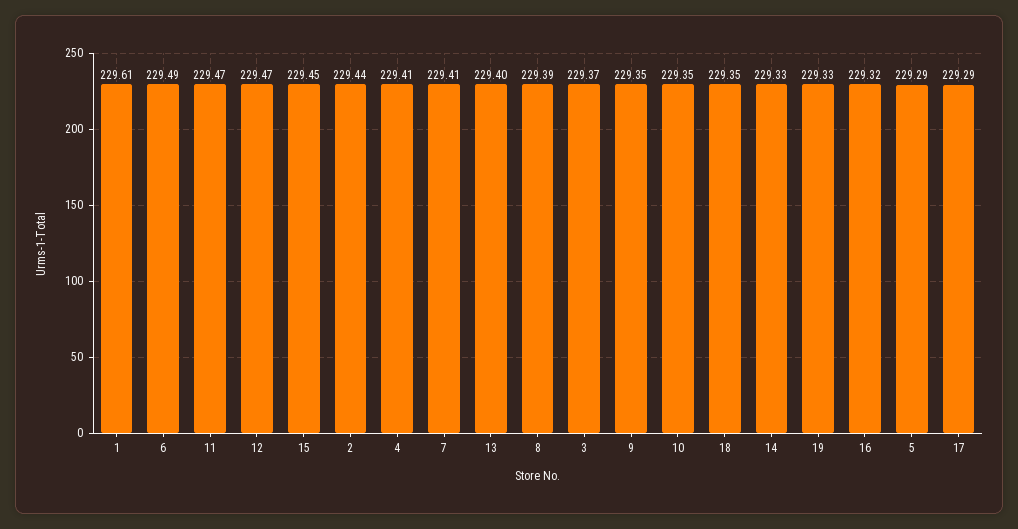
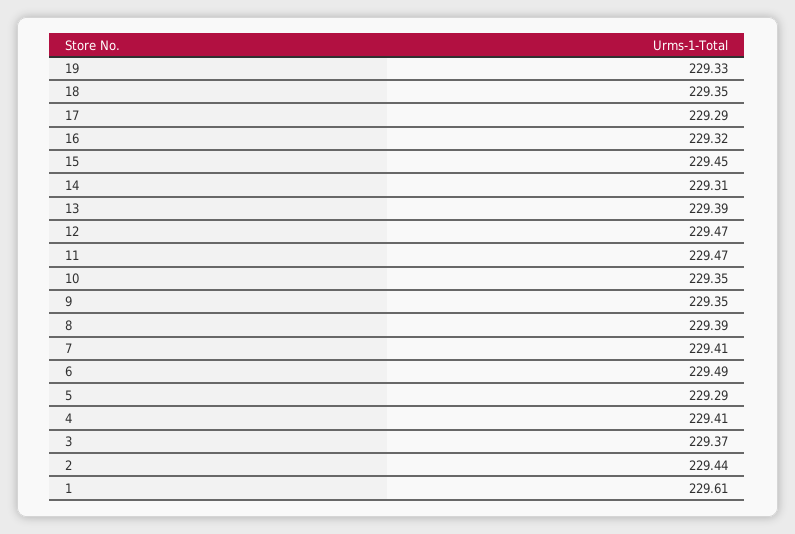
13: 229.4 -> 229.39
14: 229.33 -> 229.31

